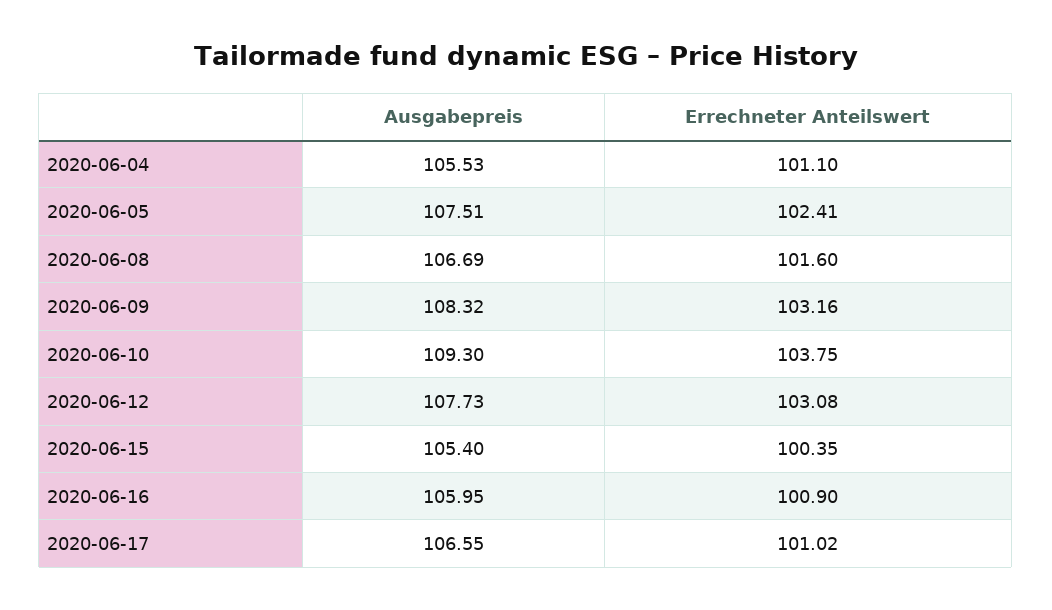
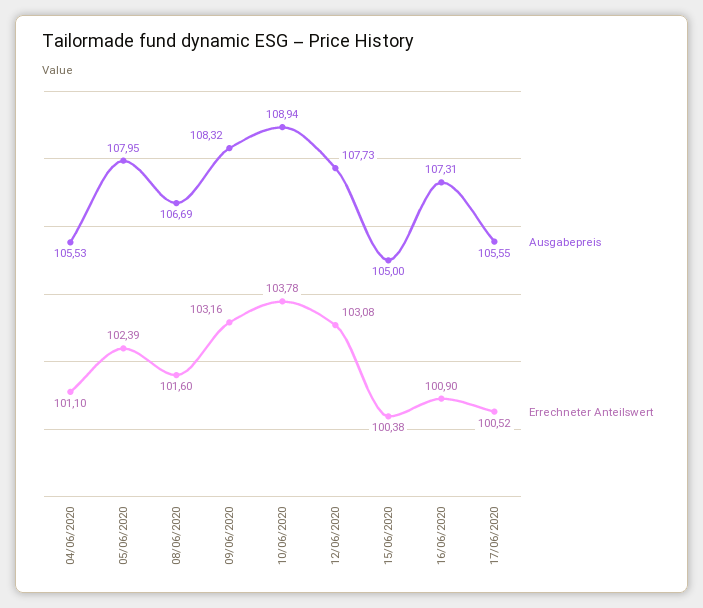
Ausgabepreis, 2020-06-05: 107.51 -> 107.95
Errechneter Anteilswert, 2020-06-05: 102.41 -> 102.39
Ausgabepreis, 2020-06-10: 109.3 -> 108.94
Errechneter Anteilswert, 2020-06-10: 103.75 -> 103.78
Ausgabepreis, 2020-06-15: 105.4 -> 105
Errechneter Anteilswert, 2020-06-15: 100.35 -> 100.38
Ausgabepreis, 2020-06-16: 105.95 -> 107.31
Ausgabepreis, 2020-06-17: 106.55 -> 105.55
Errechneter Anteilswert, 2020-06-17: 101.02 -> 100.52

